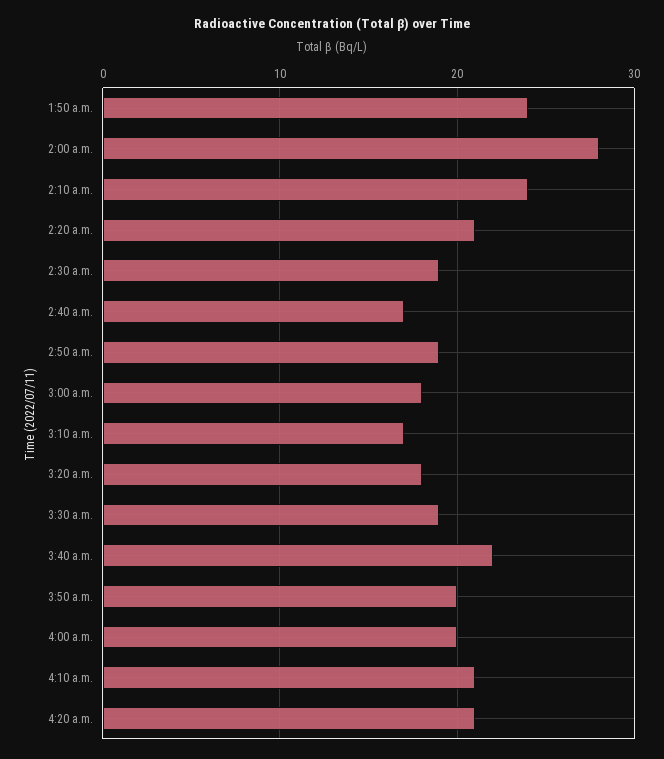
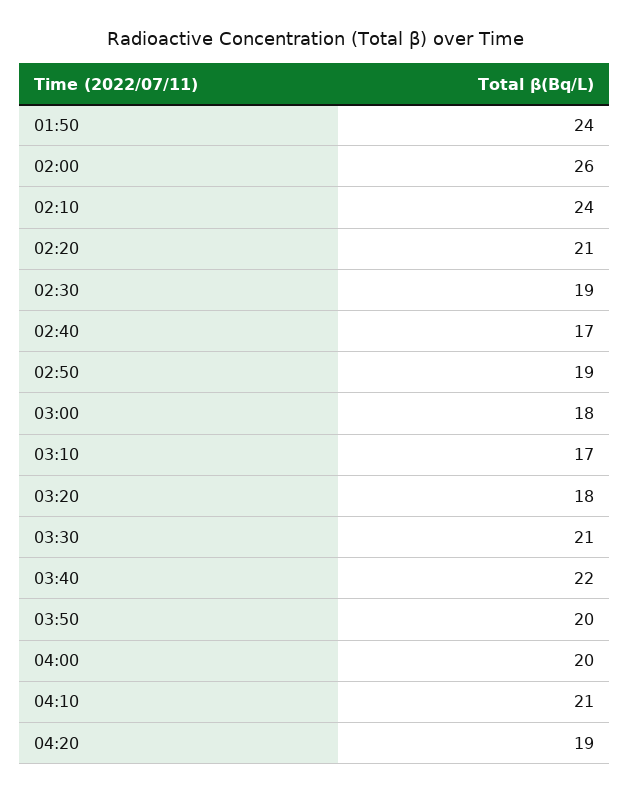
2:00 a.m.: 28 -> 26
3:30 a.m.: 19 -> 21
4:20 a.m.: 21 -> 19

